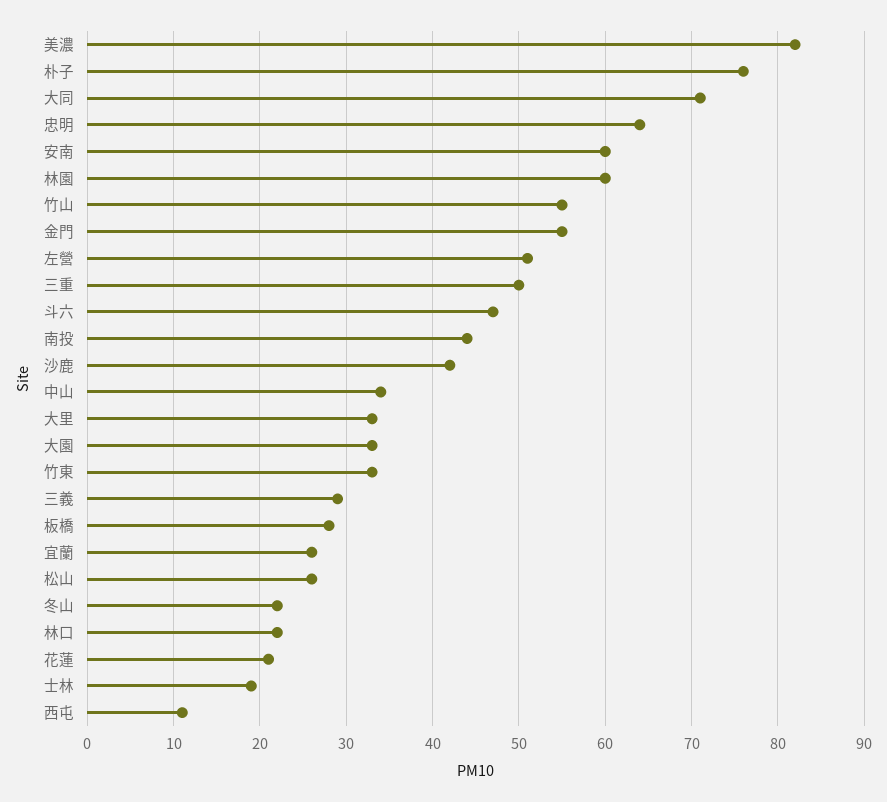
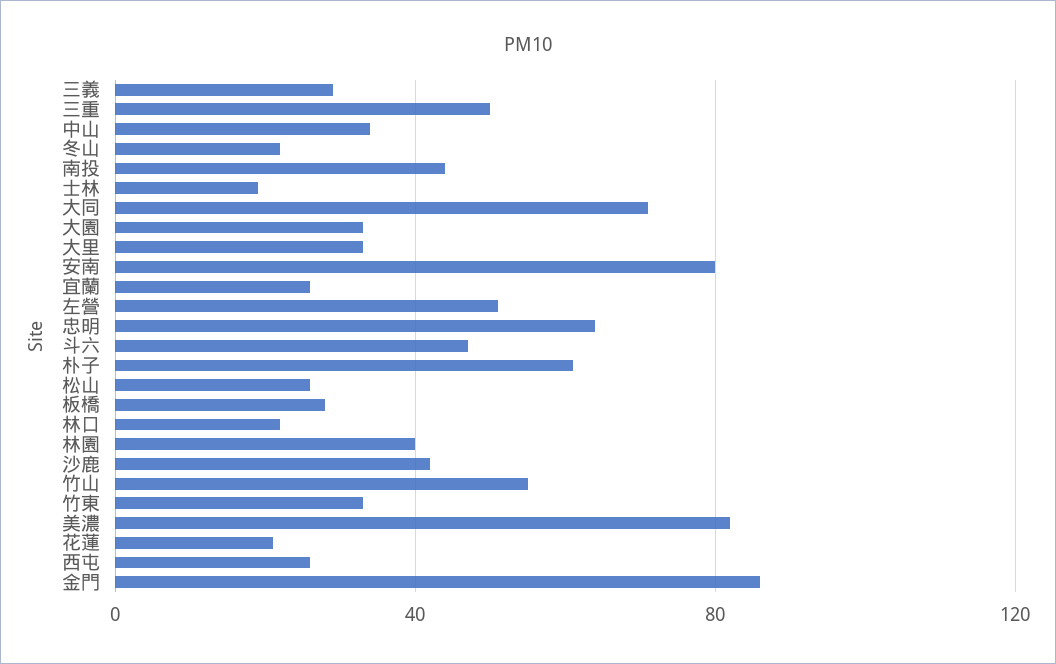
朴子: 76 -> 60
安南: 60 -> 80
林園: 60 -> 40
金門: 55 -> 85
西屯: 11 -> 25

